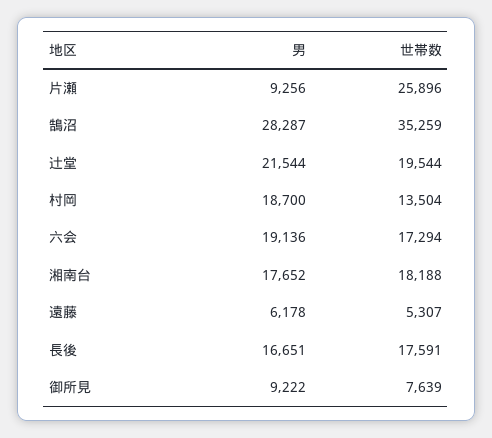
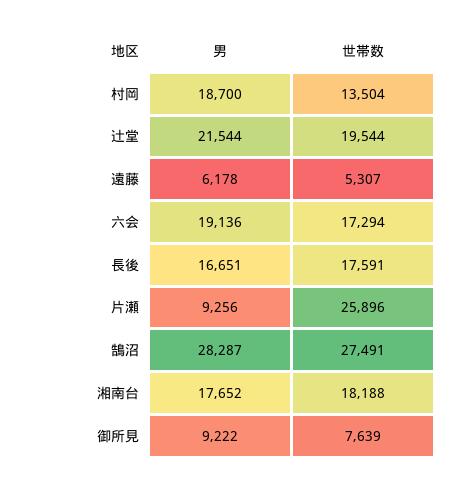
世帯数, 鵠沼: 35259 -> 27491

